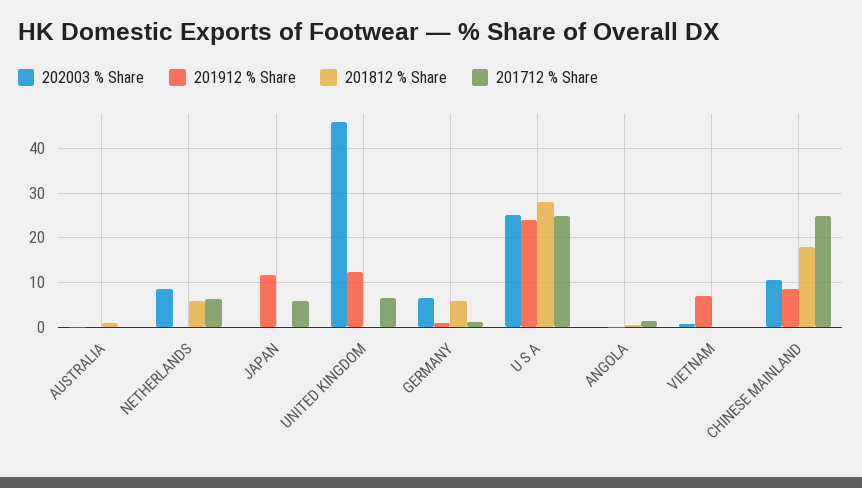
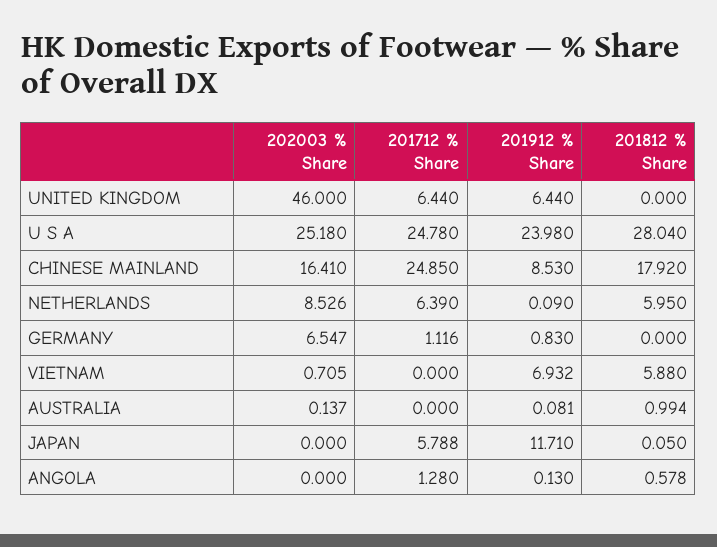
201912 % Share, UNITED KINGDOM: 12 -> 6.44
201812 % Share, GERMANY: 6 -> 0
201812 % Share, VIETNAM: 0 -> 5.88
202003 % Share, CHINESE MAINLAND: 10 -> 16.41

